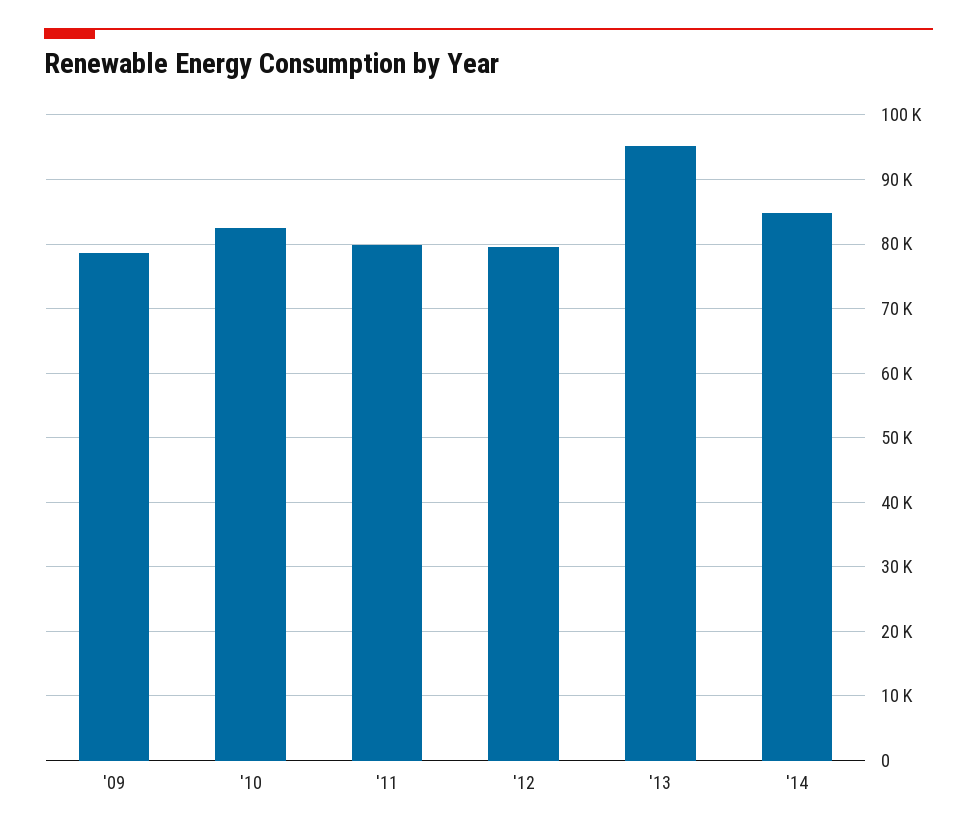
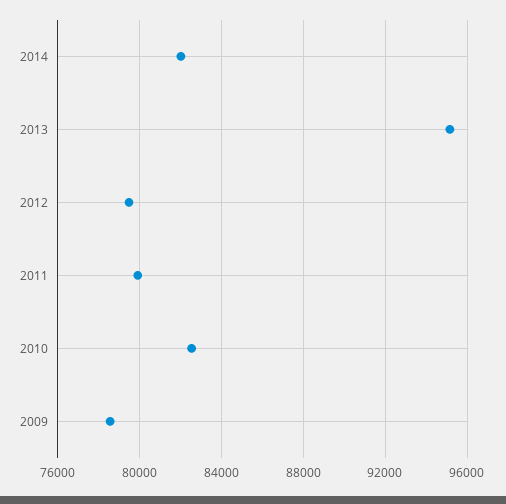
'14: 85000 -> 82000

